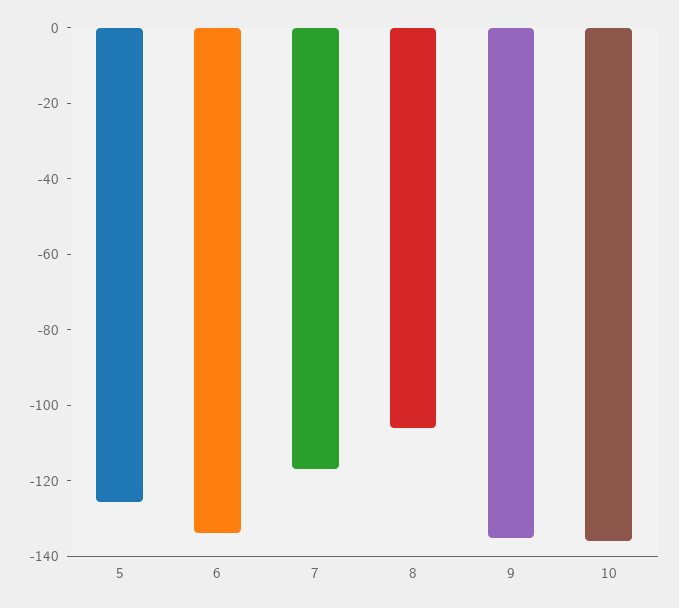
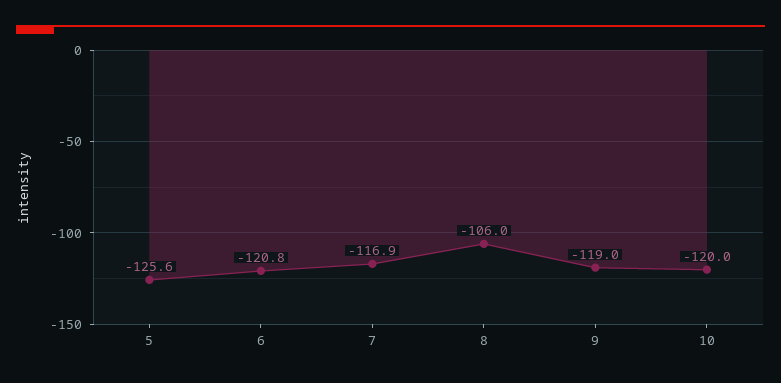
6: -135 -> -120.8
9: -135 -> -119
10: -135 -> -120

